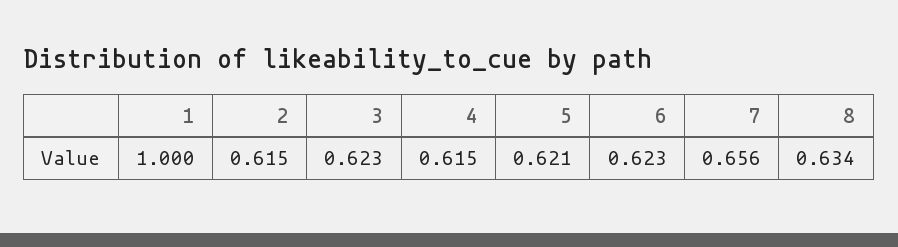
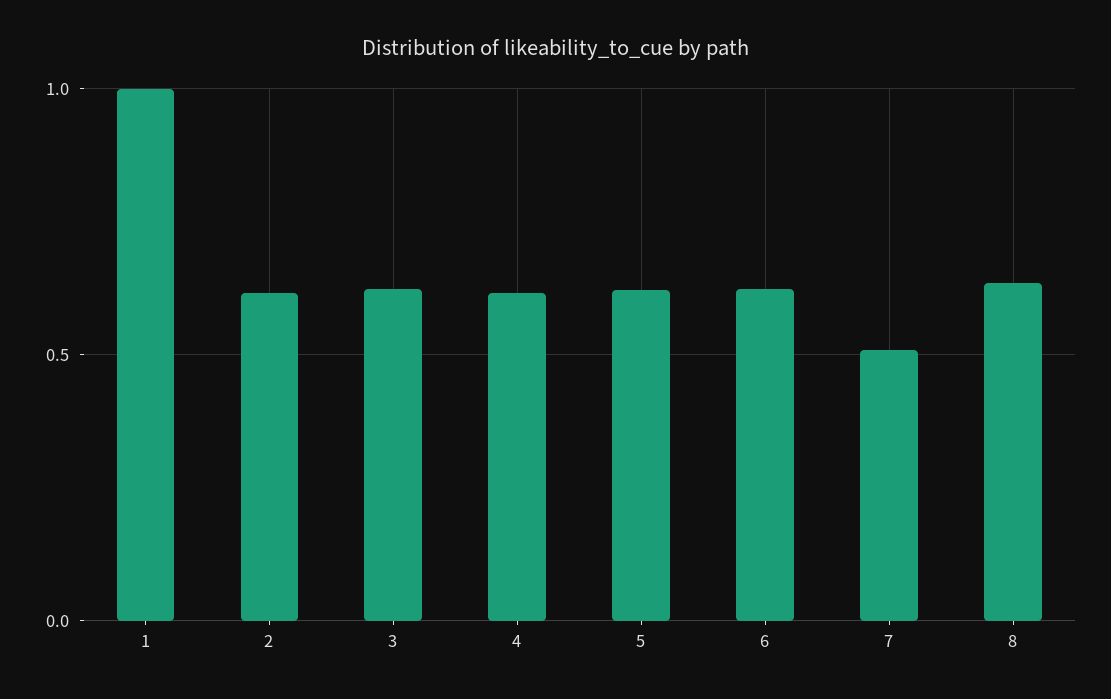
7: 0.656 -> 0.5

